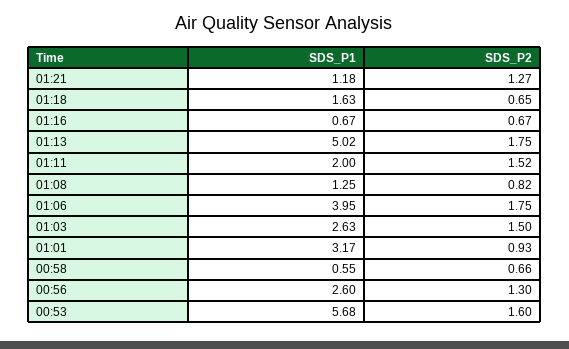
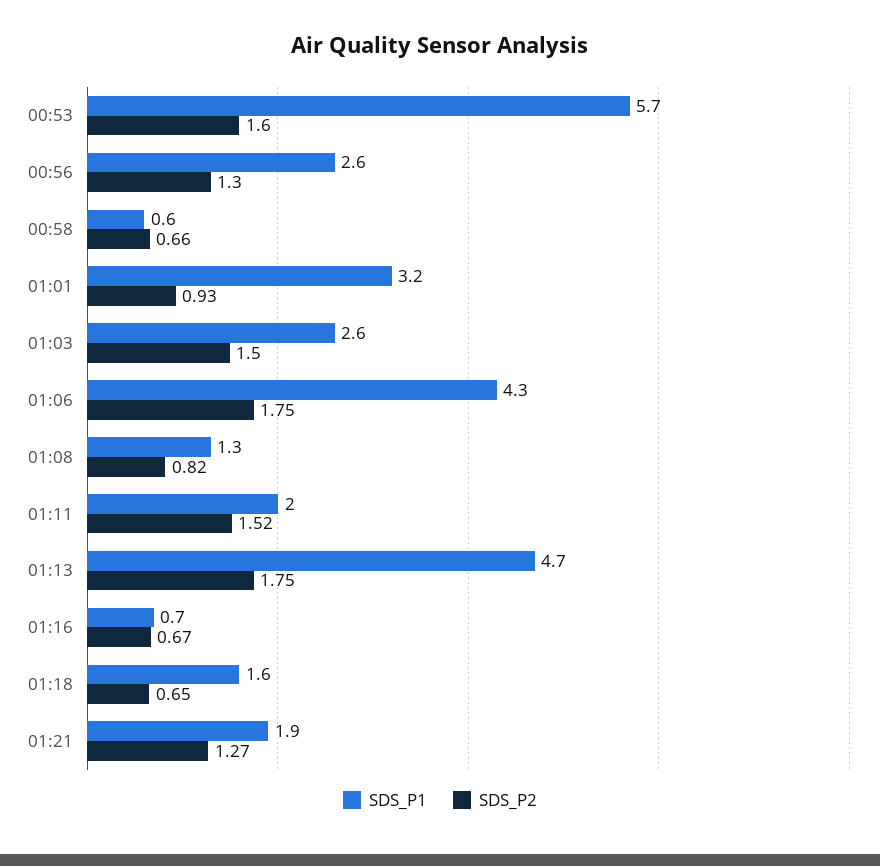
SDS_P1, 01:21: 1.18 -> 1.9
SDS_P1, 01:13: 5.02 -> 4.7
SDS_P1, 01:06: 3.95 -> 4.3

